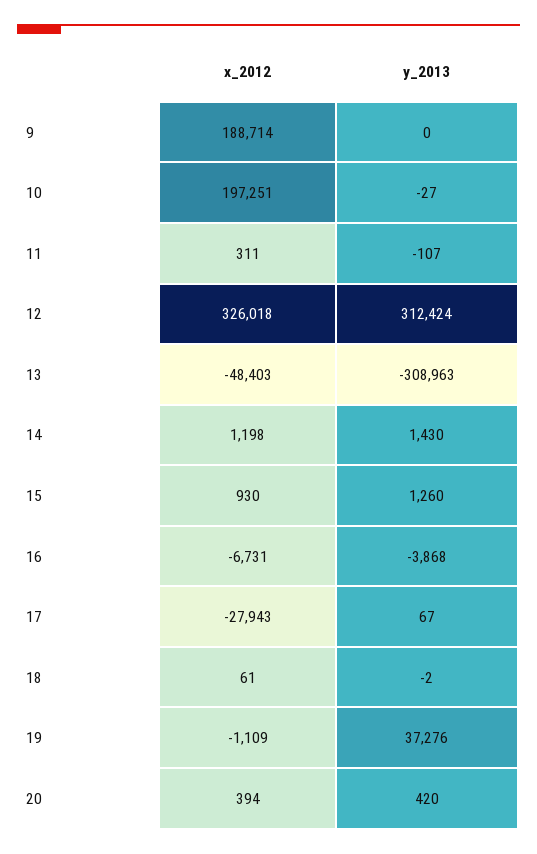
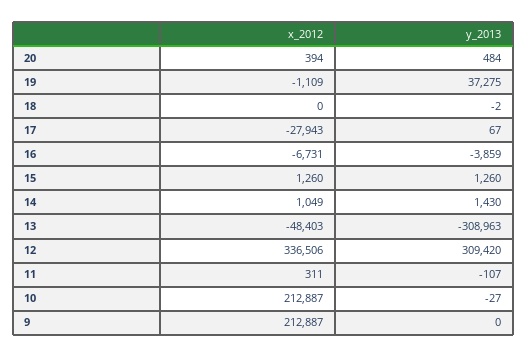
x_2012, 9: 188714 -> 212887
x_2012, 10: 197251 -> 212887
x_2012, 12: 326018 -> 336506
y_2013, 12: 312424 -> 309420
x_2012, 14: 1198 -> 1049
x_2012, 15: 930 -> 1260
y_2013, 16: -3868 -> -3859
x_2012, 18: 61 -> 0
y_2013, 19: 37276 -> 37275
y_2013, 20: 420 -> 484

